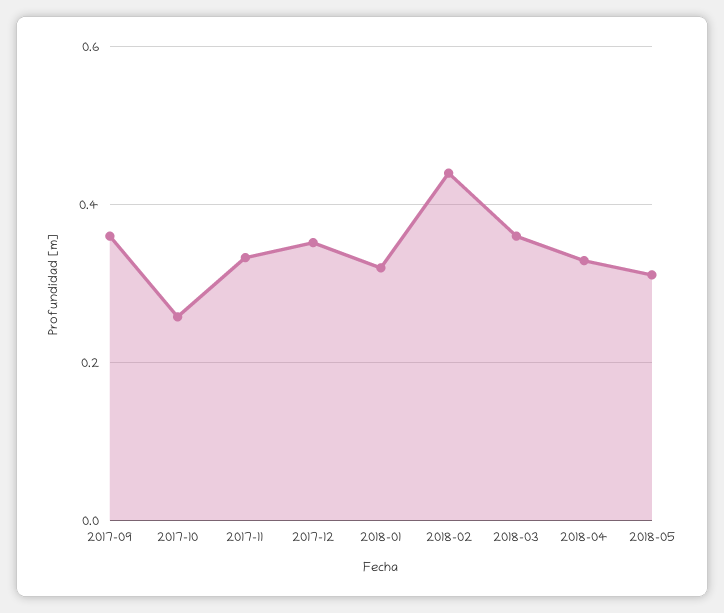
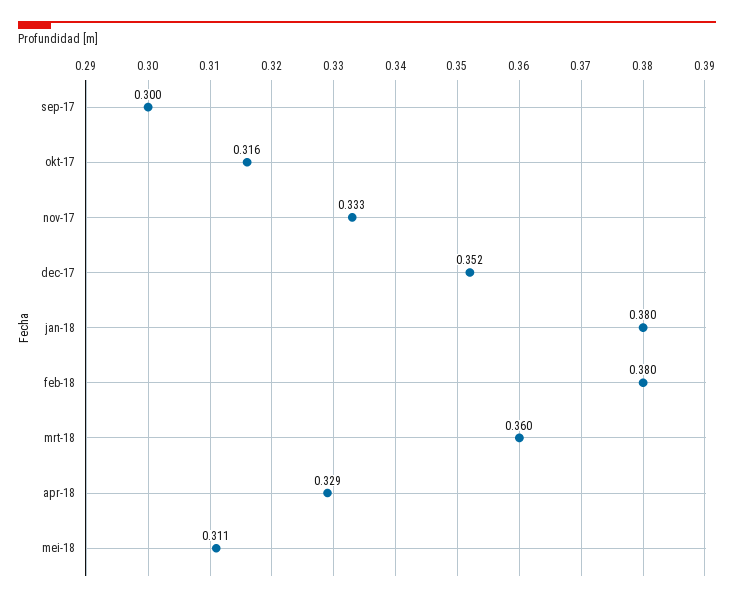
2017-09: 0.36 -> 0.3
2017-10: 0.26 -> 0.316
2018-01: 0.32 -> 0.38
2018-02: 0.44 -> 0.38

